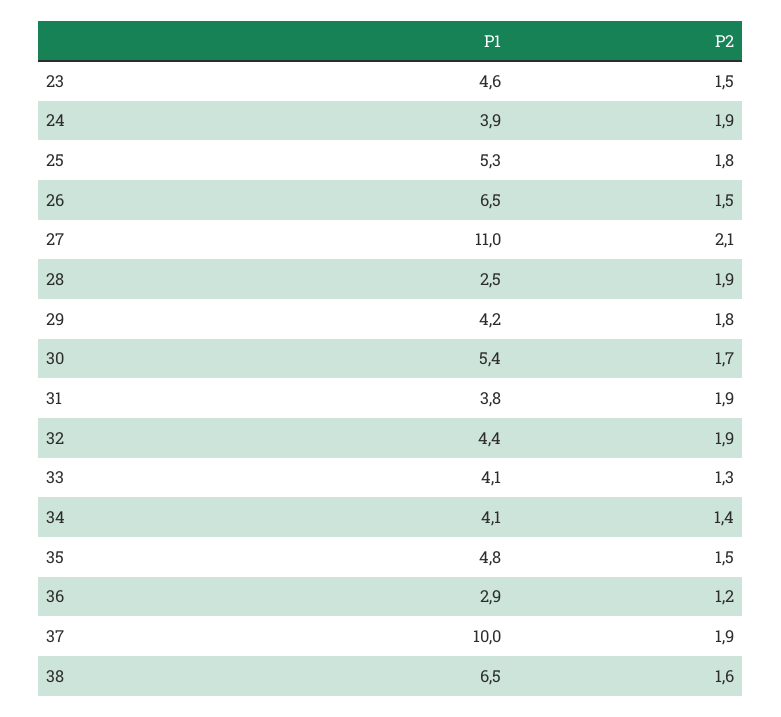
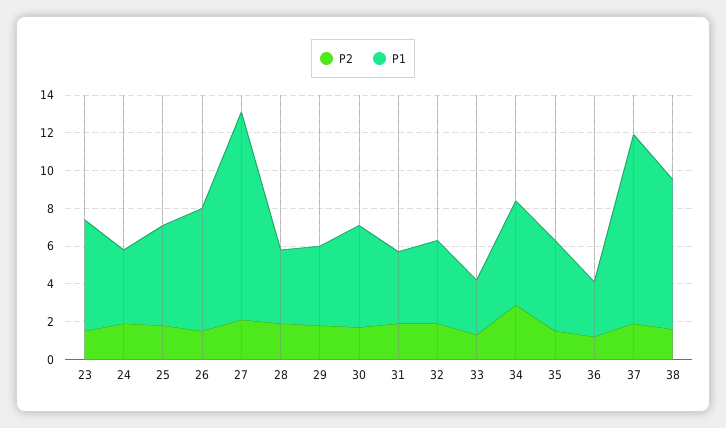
P1, 23: 4.6 -> 6
P1, 28: 2.5 -> 4
P1, 33: 4.1 -> 3
P1, 34: 4.1 -> 5.5
P2, 34: 1.4 -> 3
P1, 38: 6.5 -> 8

